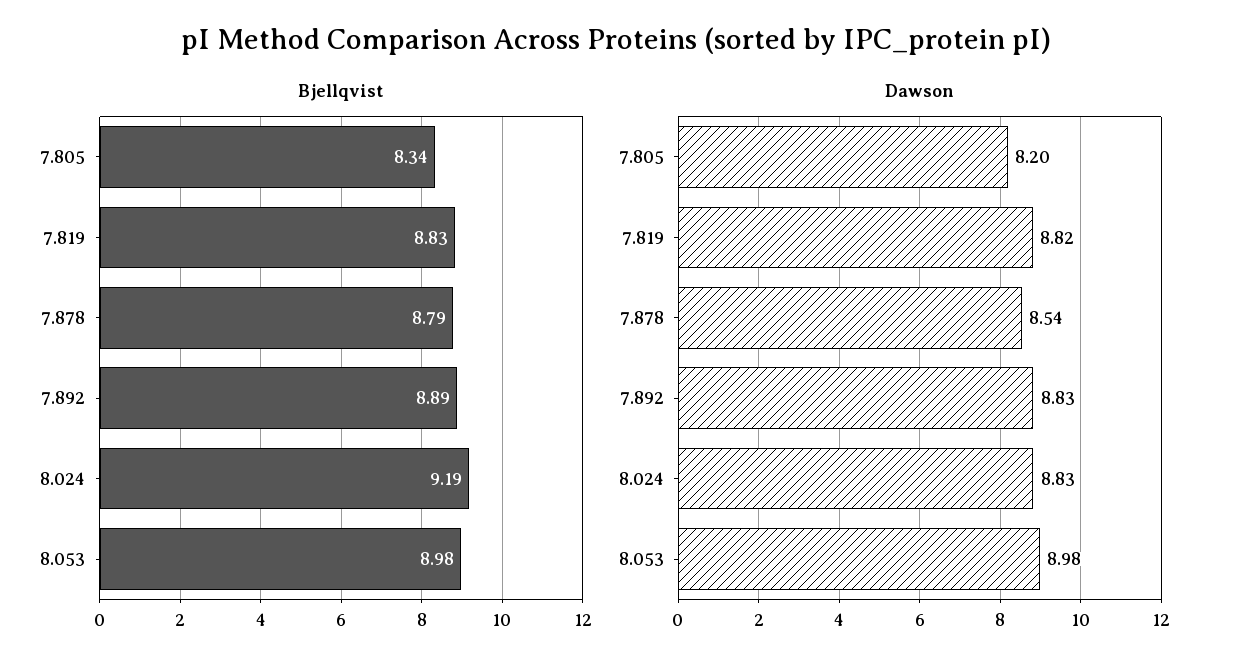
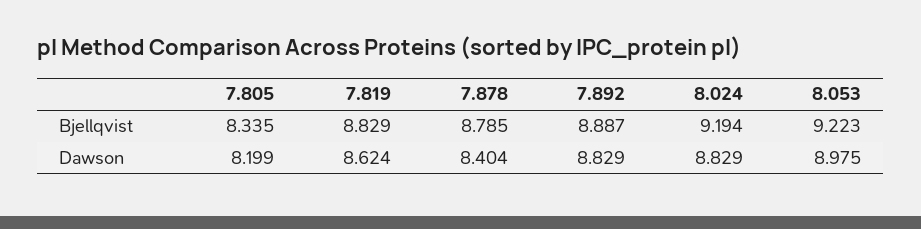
Bjellqvist, 8.053: 8.98 -> 9.223
Dawson, 7.819: 8.82 -> 8.624
Dawson, 7.878: 8.54 -> 8.404

